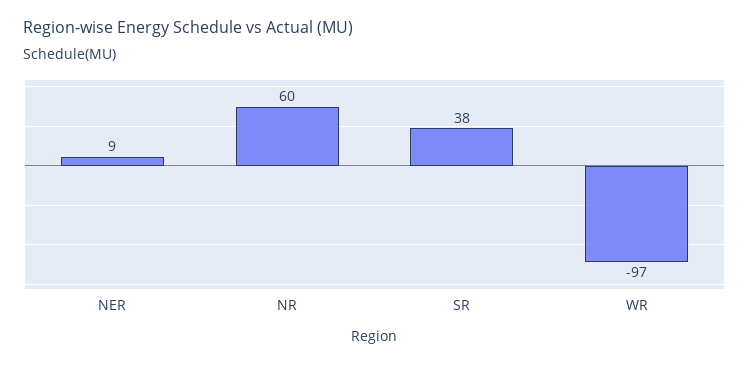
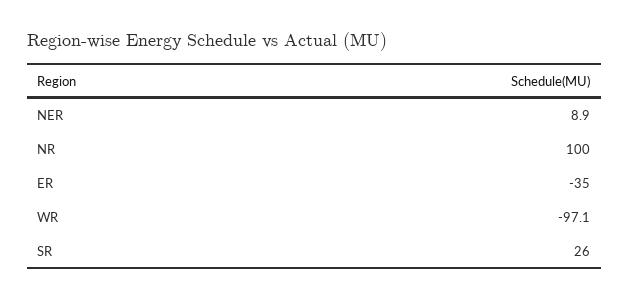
NR: 60 -> 100
SR: 38 -> 26
ER: none -> -35

